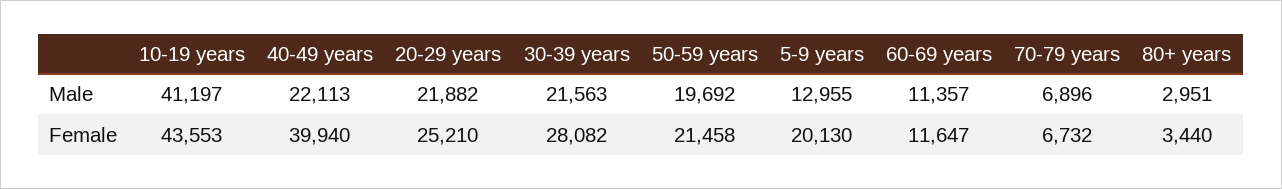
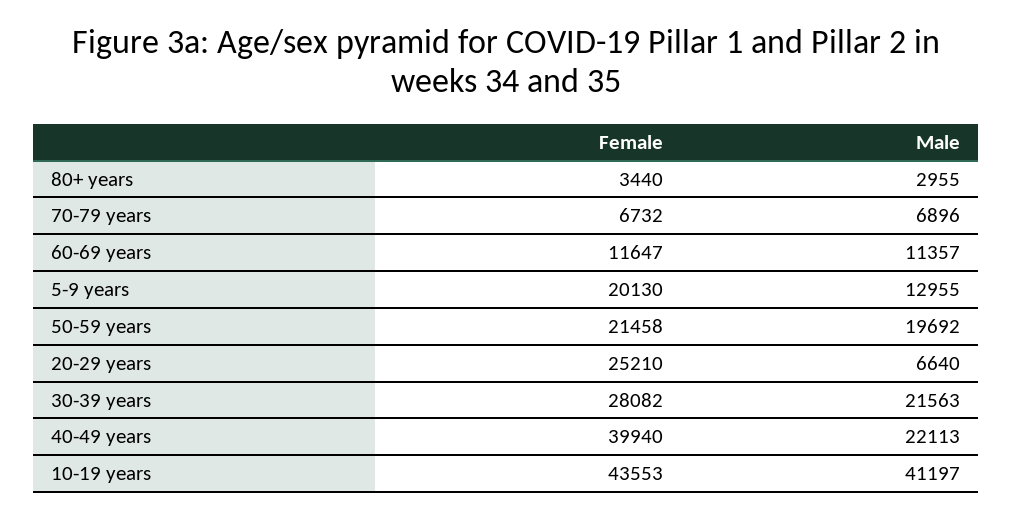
20-29 years, Male: 21882 -> 6640
80+ years, Male: 2951 -> 2955

